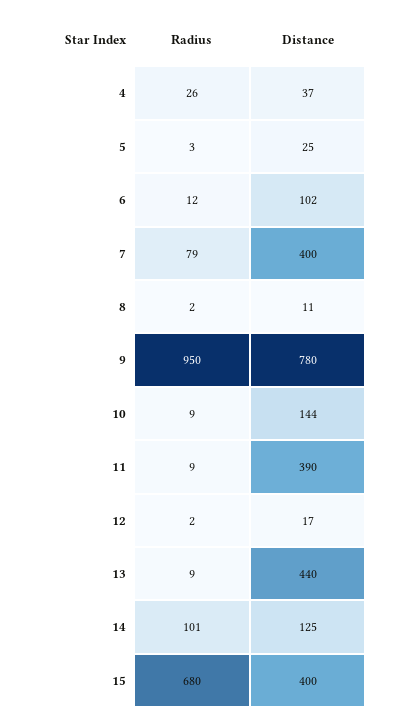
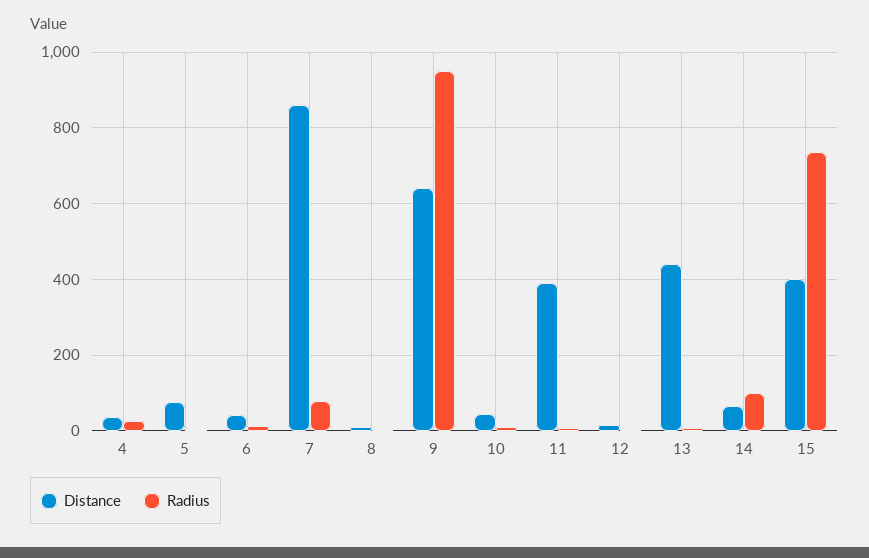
Distance, 5: 25 -> 80
Distance, 6: 102 -> 40
Distance, 7: 400 -> 860
Distance, 9: 780 -> 640
Distance, 10: 144 -> 40
Distance, 14: 125 -> 60
Radius, 15: 680 -> 740

